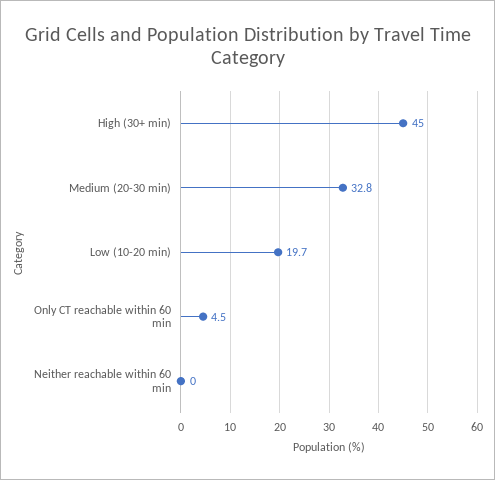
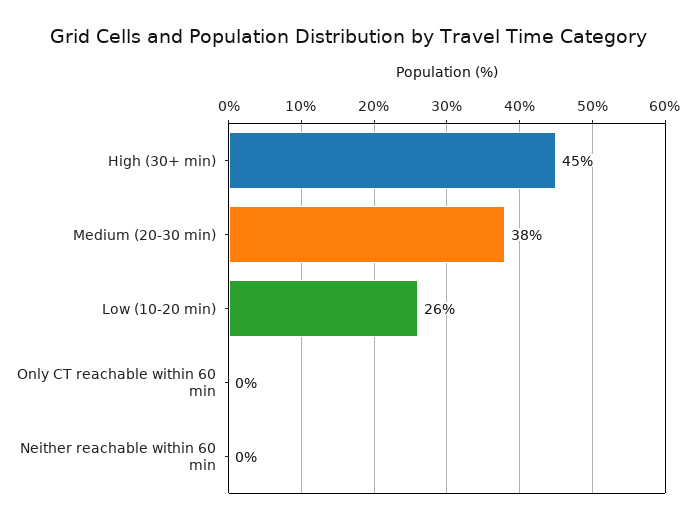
Medium (20-30 min): 32.8 -> 38
Low (10-20 min): 19.7 -> 26
Only CT reachable within 60 min: 4.5 -> 0

